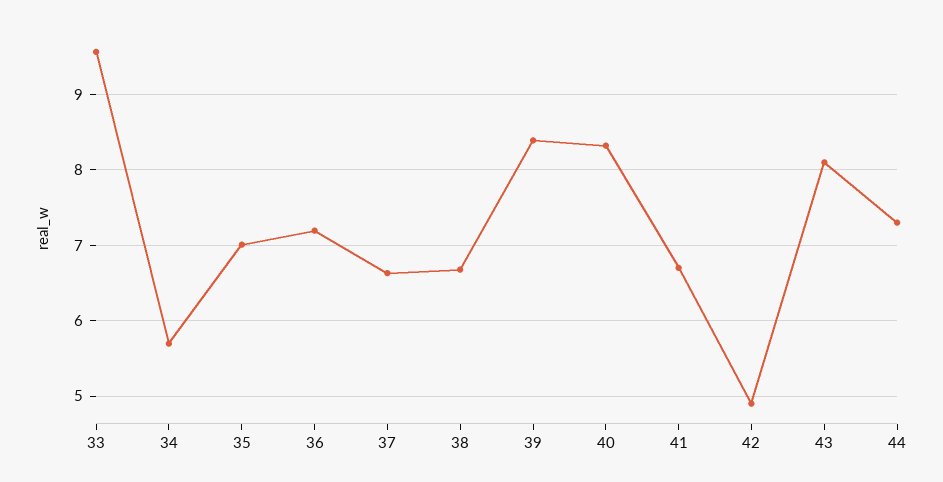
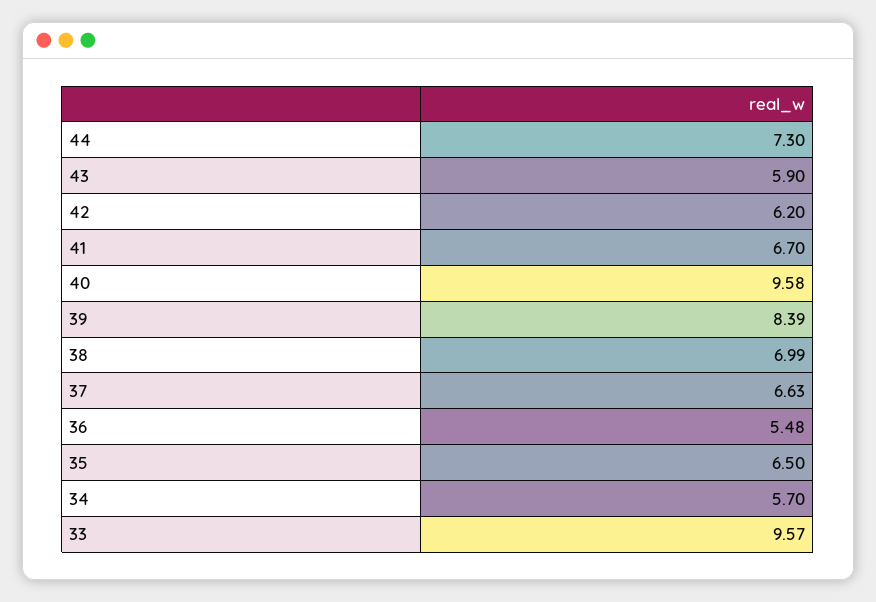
35: 7 -> 6.5
36: 7.2 -> 5.48
38: 6.7 -> 6.99
40: 8.3 -> 9.58
42: 4.9 -> 6.2
43: 8.1 -> 5.9

